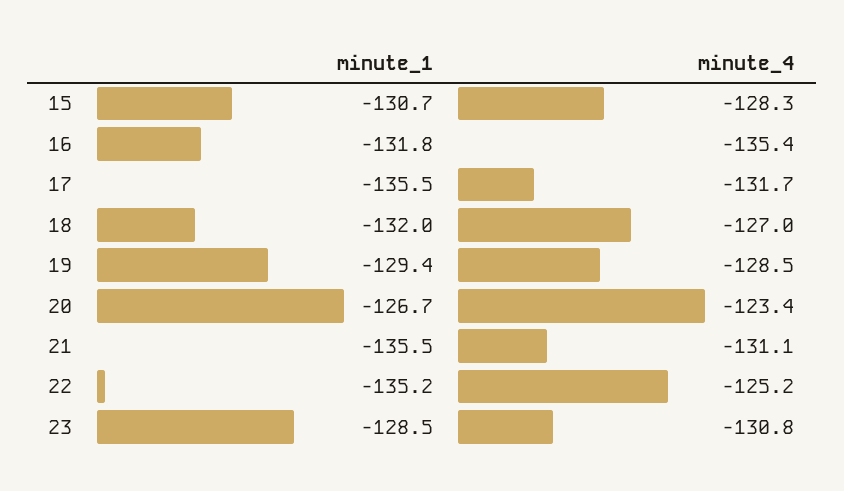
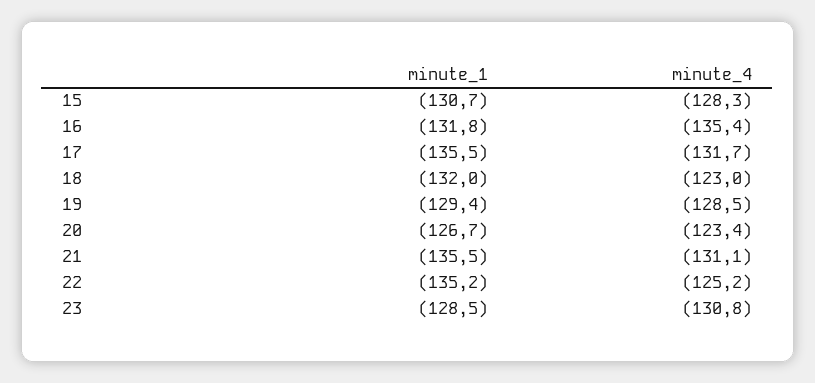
minute_4, 18: -127 -> -123

